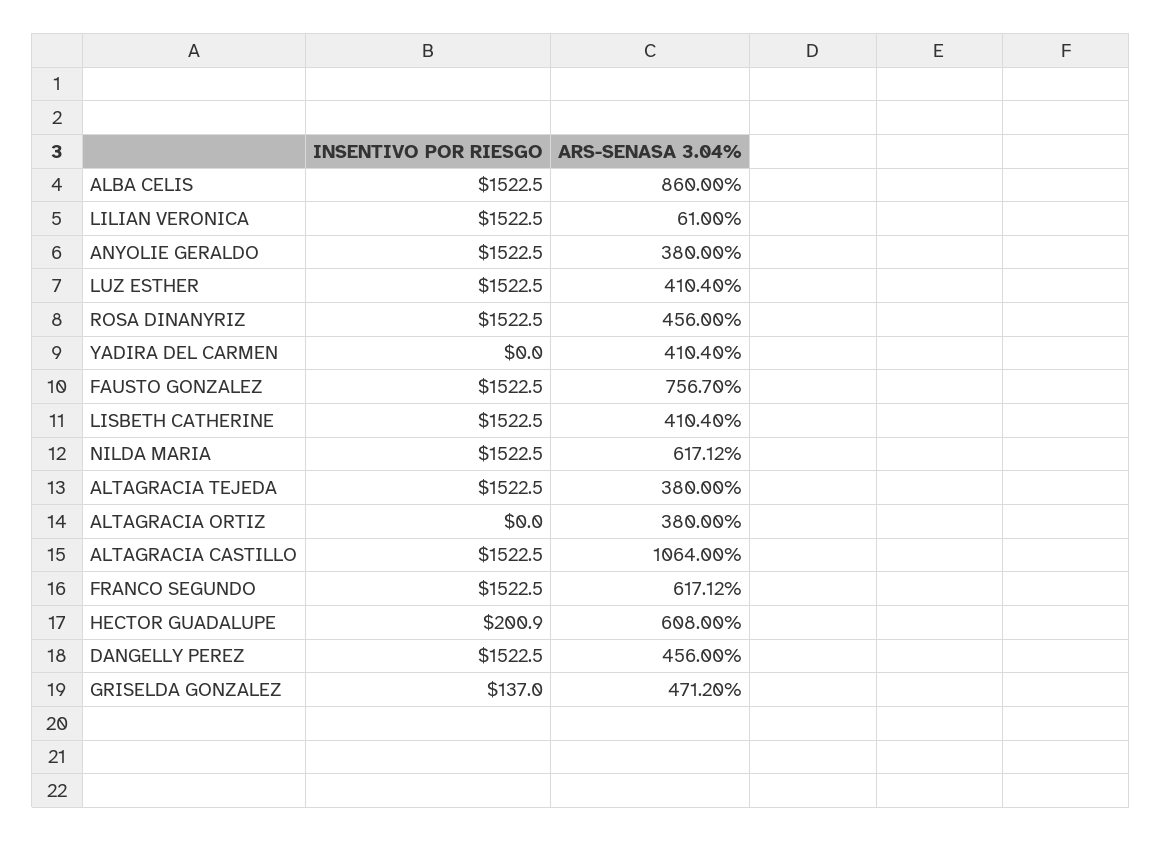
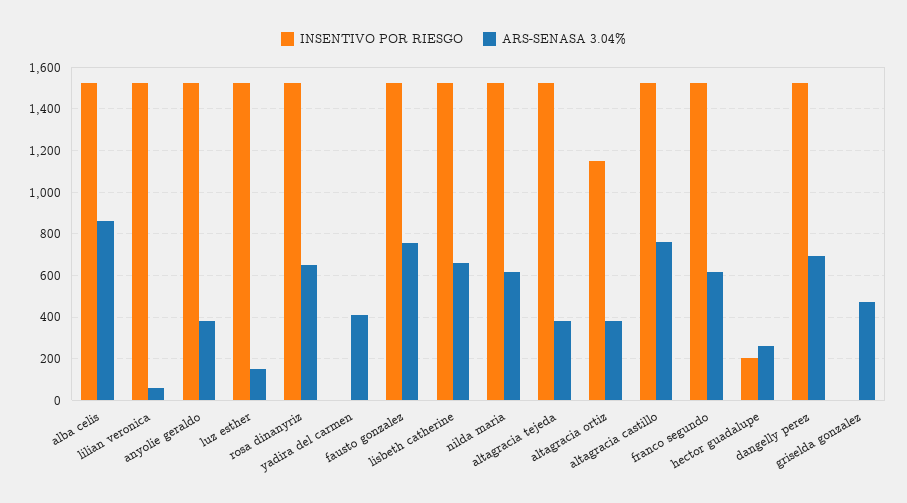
ARS-SENASA 3.04%, LUZ ESTHER: 410.4 -> 150
ARS-SENASA 3.04%, ROSA DINANYRIZ: 456 -> 650
ARS-SENASA 3.04%, LISBETH CATHERINE: 410.4 -> 650
INSENTIVO POR RIESGO, ALTAGRACIA ORTIZ: 0 -> 1150
ARS-SENASA 3.04%, ALTAGRACIA CASTILLO: 1064 -> 750
ARS-SENASA 3.04%, HECTOR GUADALUPE: 608 -> 250
ARS-SENASA 3.04%, DANGELLY PEREZ: 456 -> 700
INSENTIVO POR RIESGO, GRISELDA GONZALEZ: 137 -> 0

